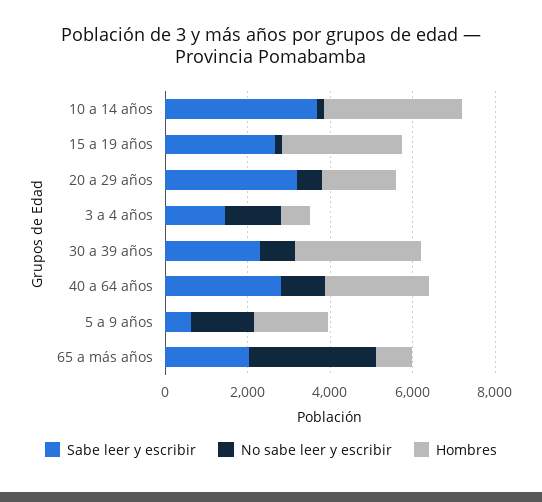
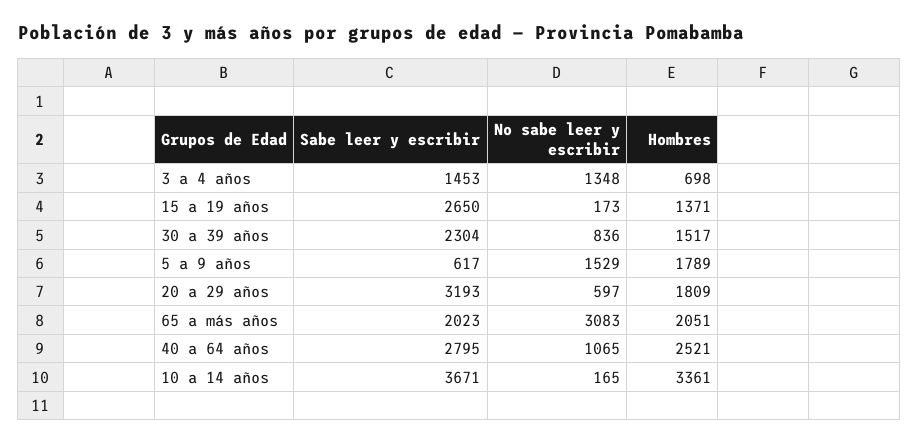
Hombres, 15 a 19 años: 3000 -> 1371
Hombres, 30 a 39 años: 3000 -> 1517
Hombres, 65 a más años: 1000 -> 2051

